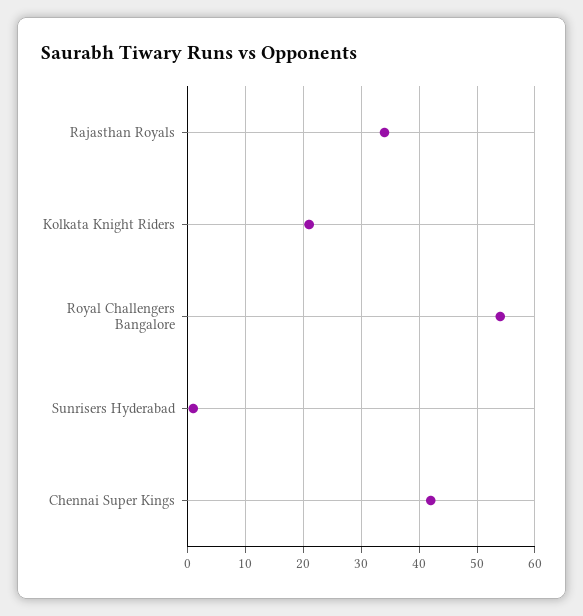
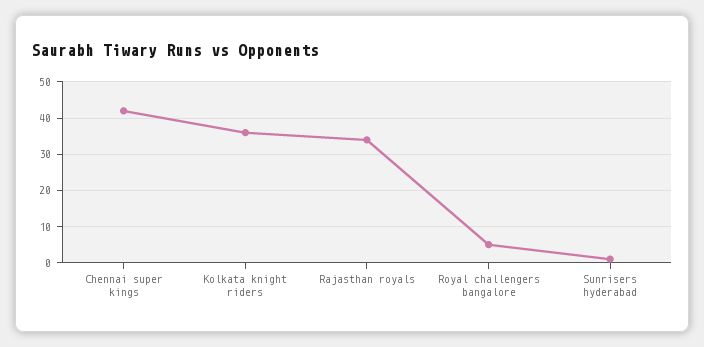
Kolkata Knight Riders: 20 -> 35
Royal Challengers Bangalore: 55 -> 5

